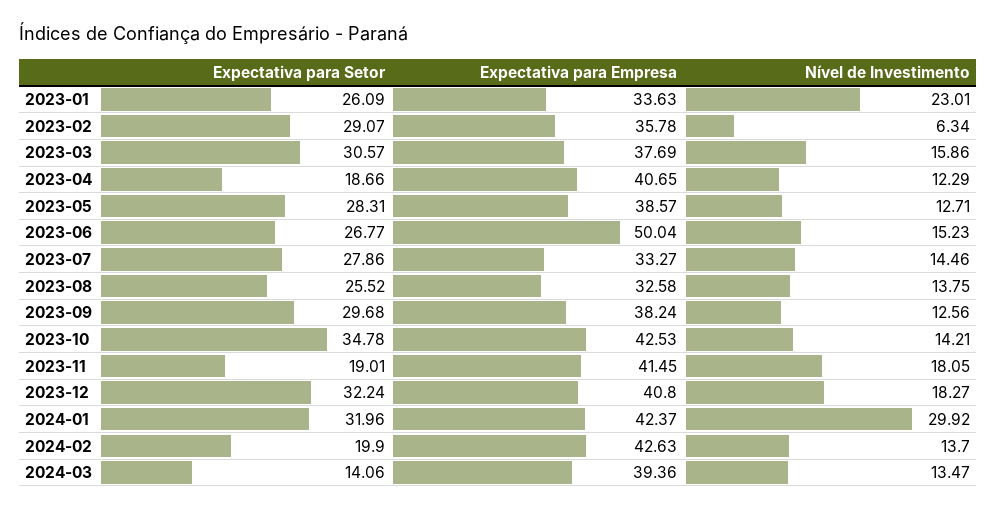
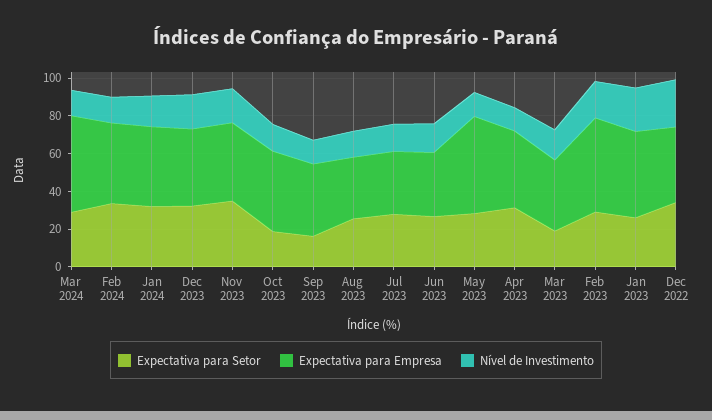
Expectativa para Empresa, 2023-01: 33.63 -> 45
Expectativa para Empresa, 2023-02: 35.78 -> 50
Nível de Investimento, 2023-02: 6.34 -> 20
Expectativa para Setor, 2023-03: 30.57 -> 20
Expectativa para Setor, 2023-04: 18.66 -> 30
Expectativa para Empresa, 2023-05: 38.57 -> 50
Expectativa para Empresa, 2023-06: 50.04 -> 35
Expectativa para Setor, 2023-09: 29.68 -> 15
Expectativa para Setor, 2023-10: 34.78 -> 20
Expectativa para Setor, 2023-11: 19.01 -> 35
Nível de Investimento, 2024-01: 29.92 -> 15
Expectativa para Setor, 2024-02: 19.9 -> 35
Expectativa para Setor, 2024-03: 14.06 -> 30
Expectativa para Empresa, 2024-03: 39.36 -> 50
Expectativa para Setor, Dec 2022: none -> 35
Expectativa para Empresa, Dec 2022: none -> 40
Nível de Investimento, Dec 2022: none -> 25

